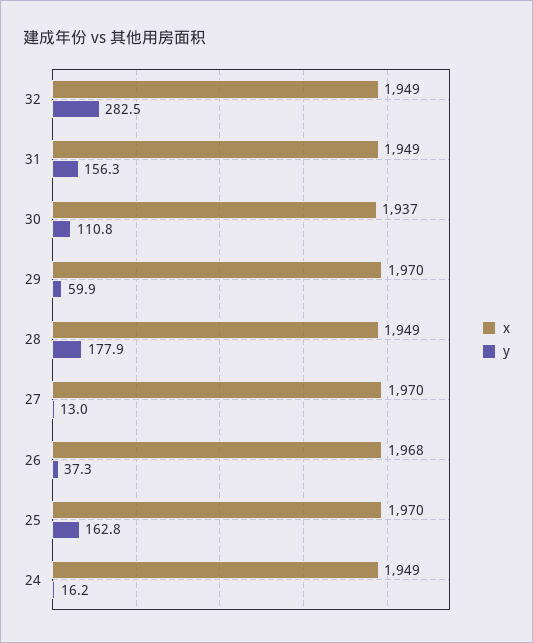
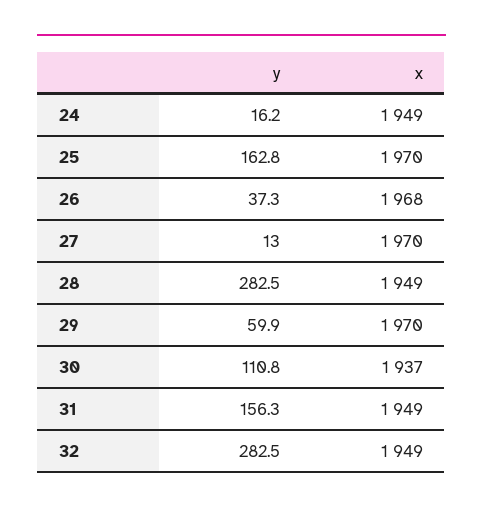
y, 28: 177.9 -> 282.5

